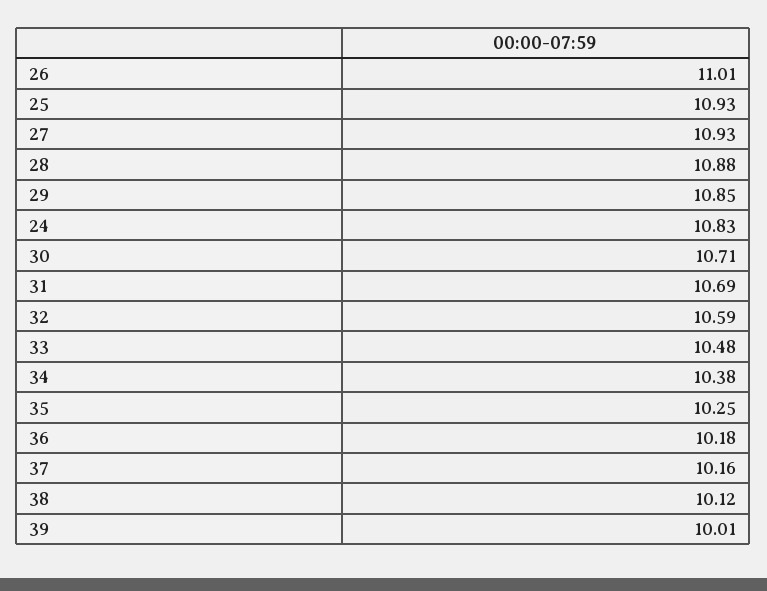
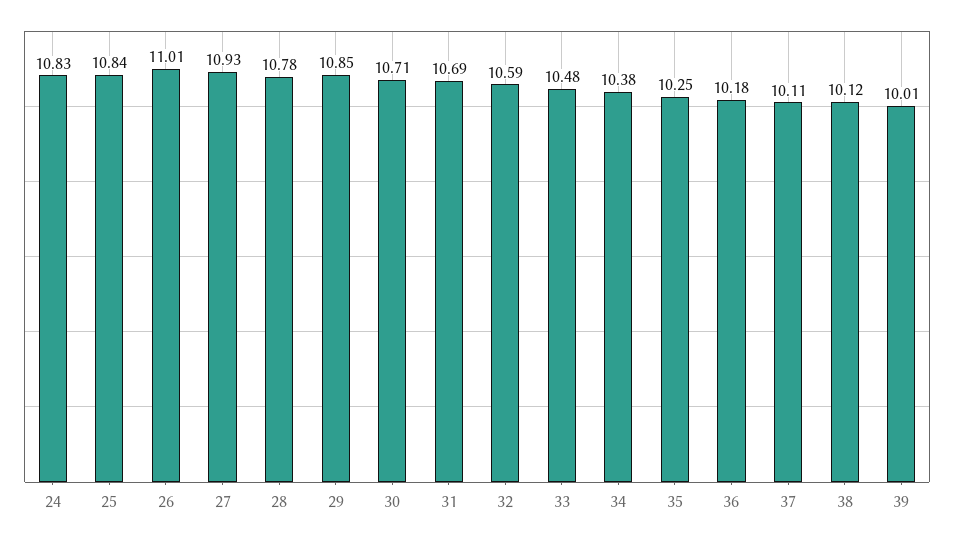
25: 10.93 -> 10.84
28: 10.88 -> 10.78
37: 10.16 -> 10.11

